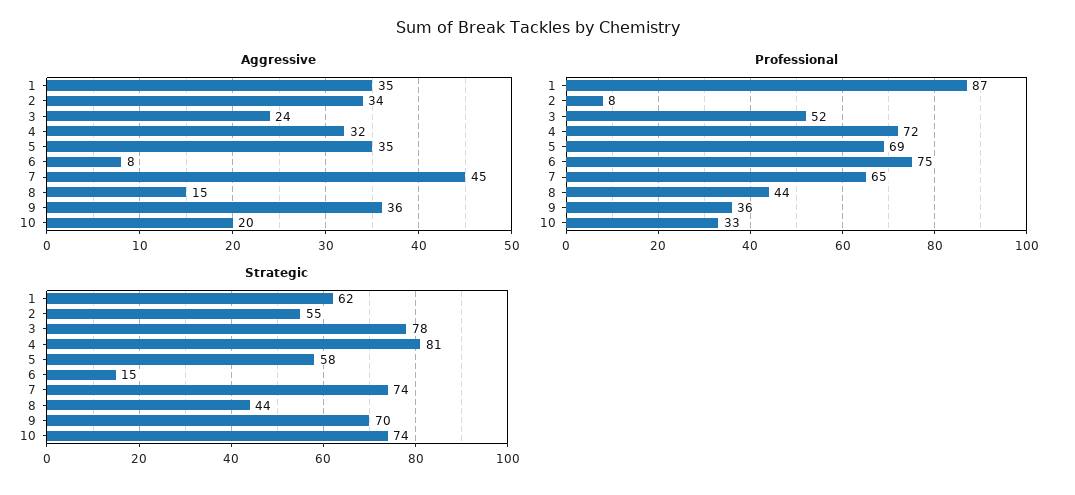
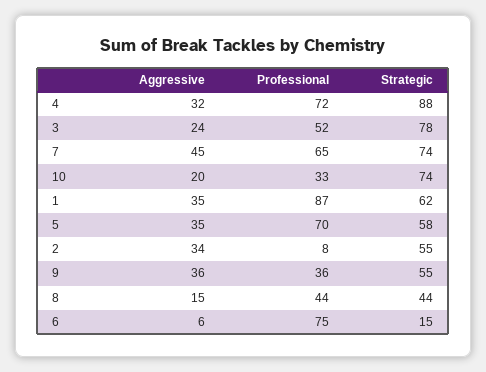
Aggressive, 6: 8 -> 6
Professional, 5: 69 -> 70
Strategic, 4: 81 -> 88
Strategic, 9: 70 -> 55

